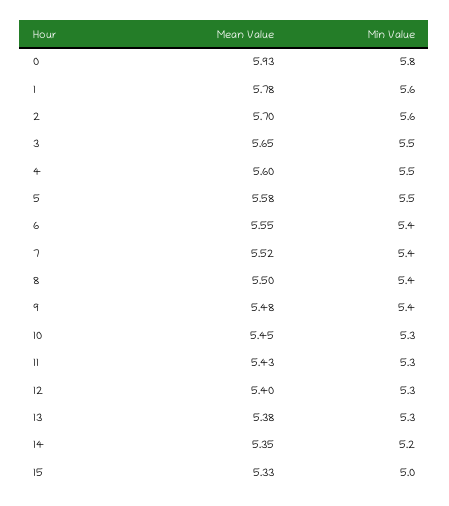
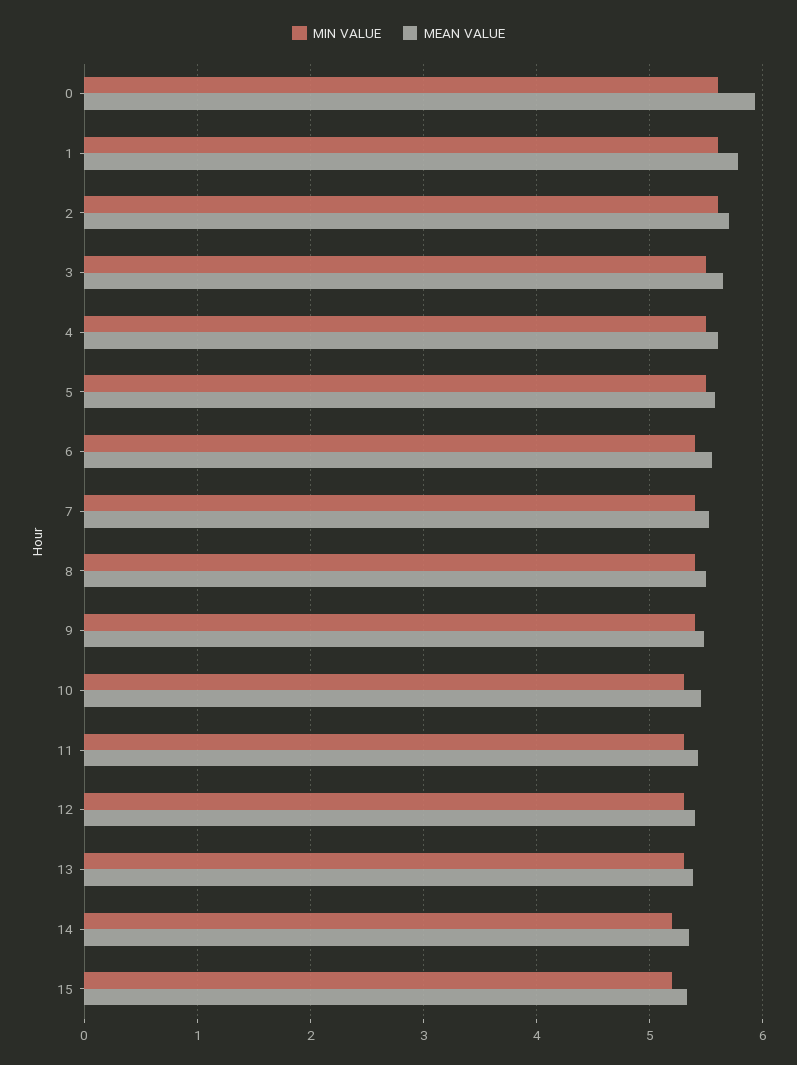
Min Value, 0: 5.8 -> 5.6
Min Value, 15: 5 -> 5.2

